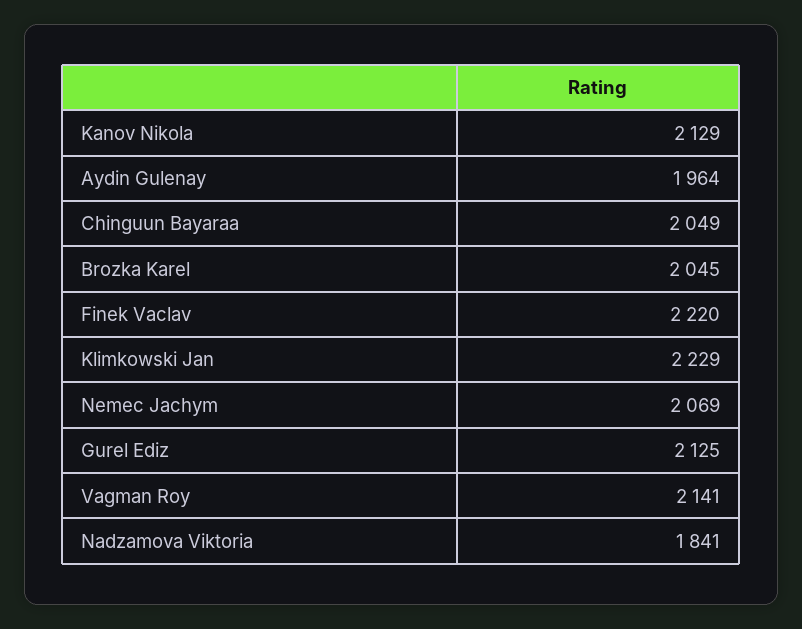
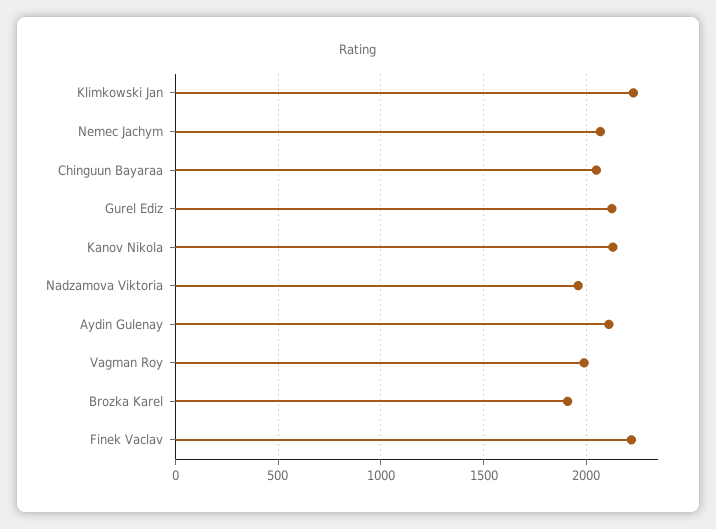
Aydin Gulenay: 1964 -> 2100
Brozka Karel: 2045 -> 1900
Vagman Roy: 2141 -> 2000
Nadzamova Viktoria: 1841 -> 1950

